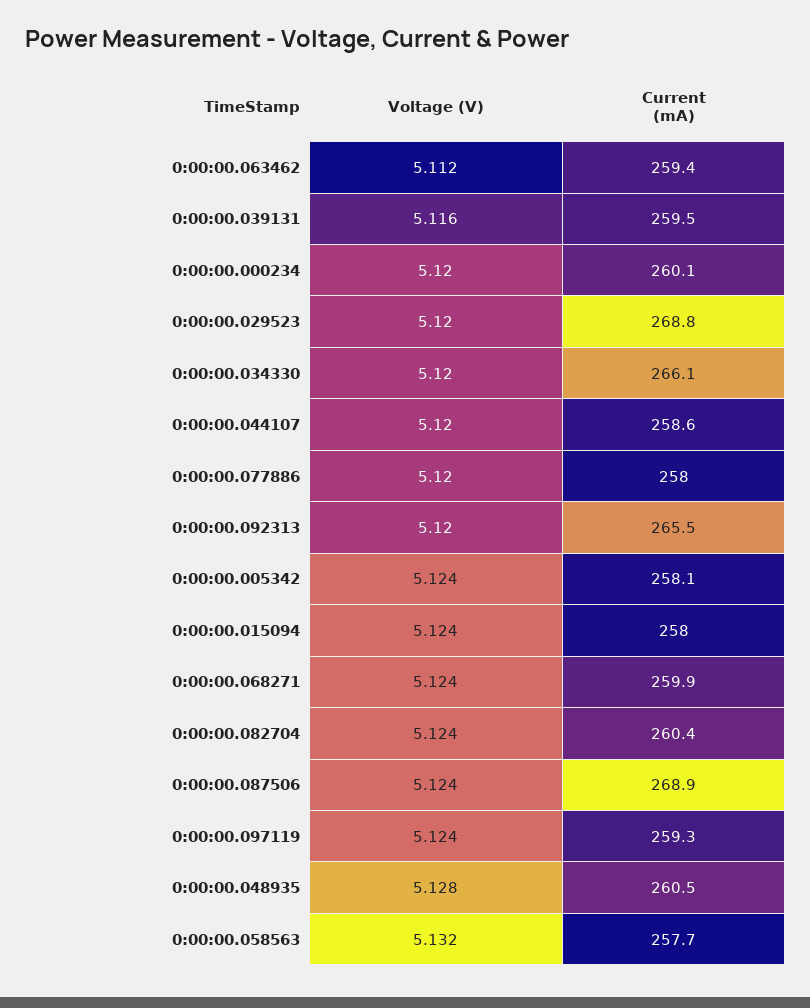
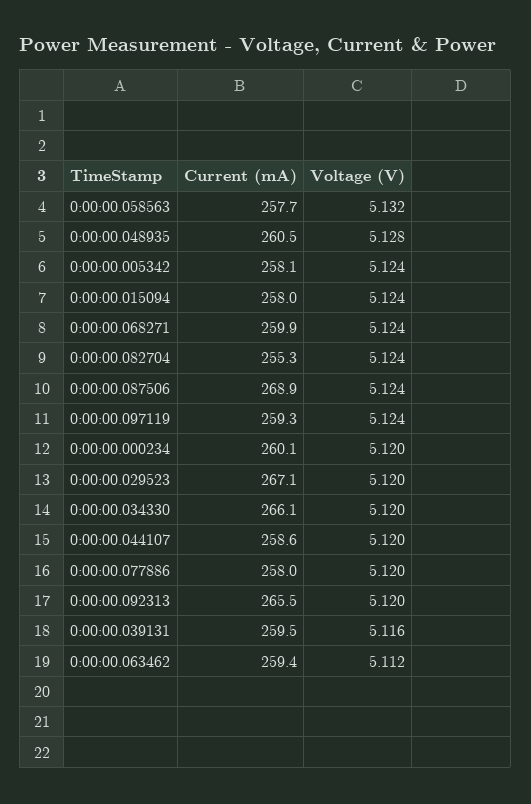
Current (mA), 0:00:00.029523: 268.8 -> 267.1
Current (mA), 0:00:00.082704: 260.4 -> 255.3

